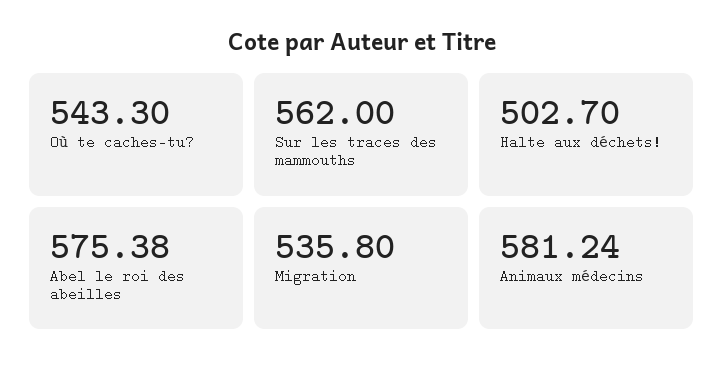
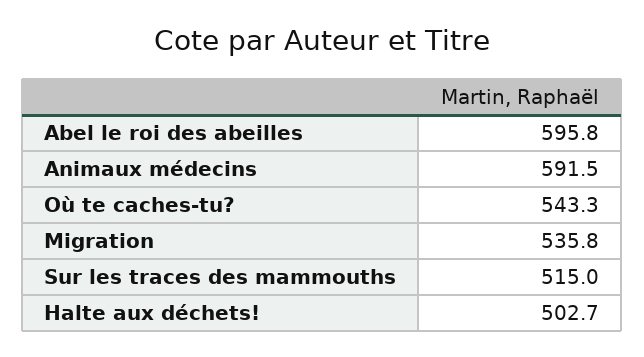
Sur les traces des mammouths: 562 -> 515
Abel le roi des abeilles: 575.38 -> 595.8
Animaux médecins: 581.24 -> 591.5

